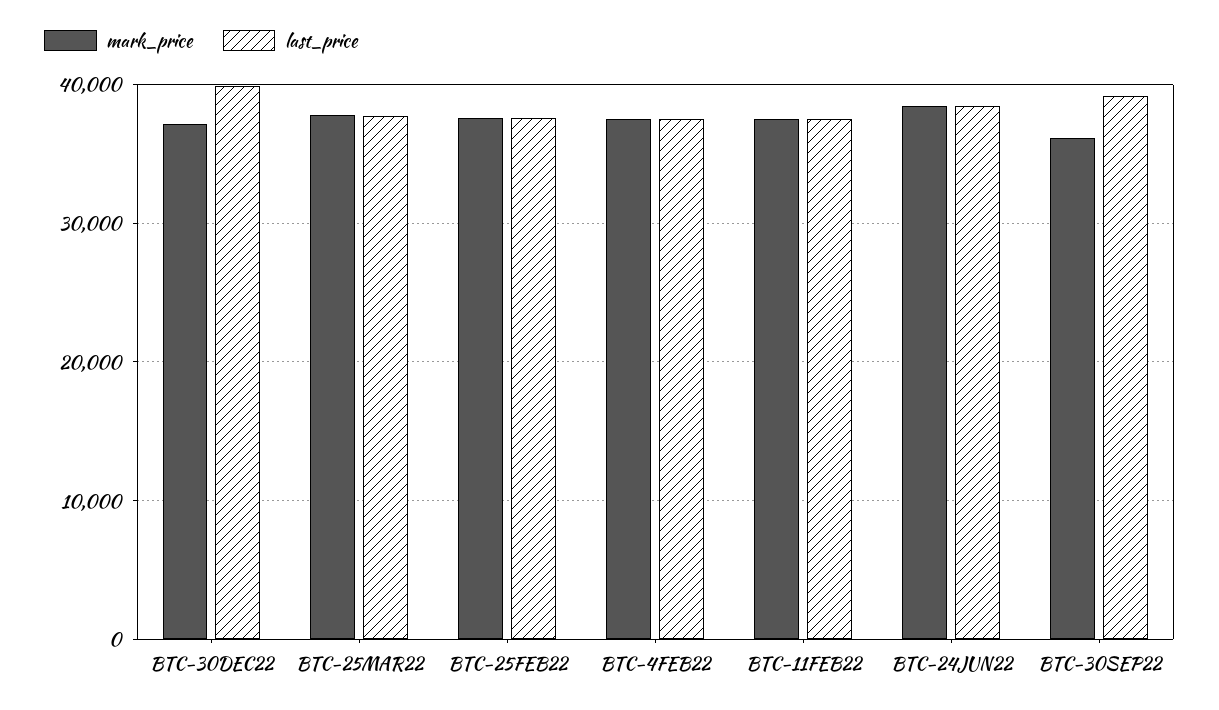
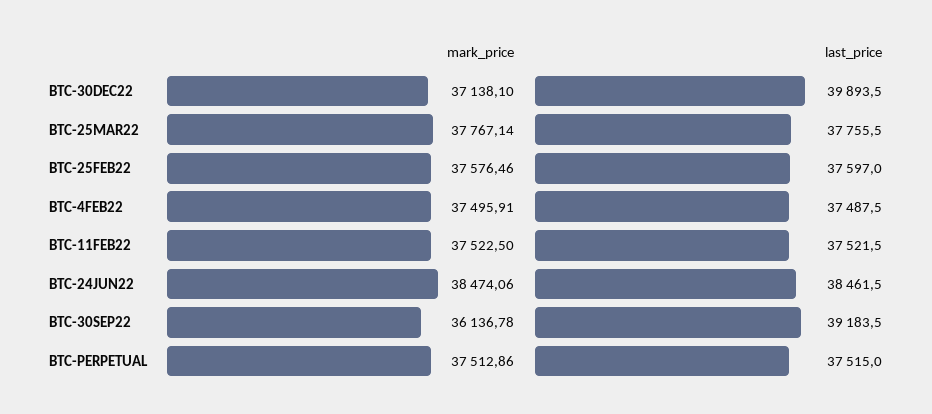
mark_price, BTC-PERPETUAL: none -> 37512.86
last_price, BTC-PERPETUAL: none -> 37515

